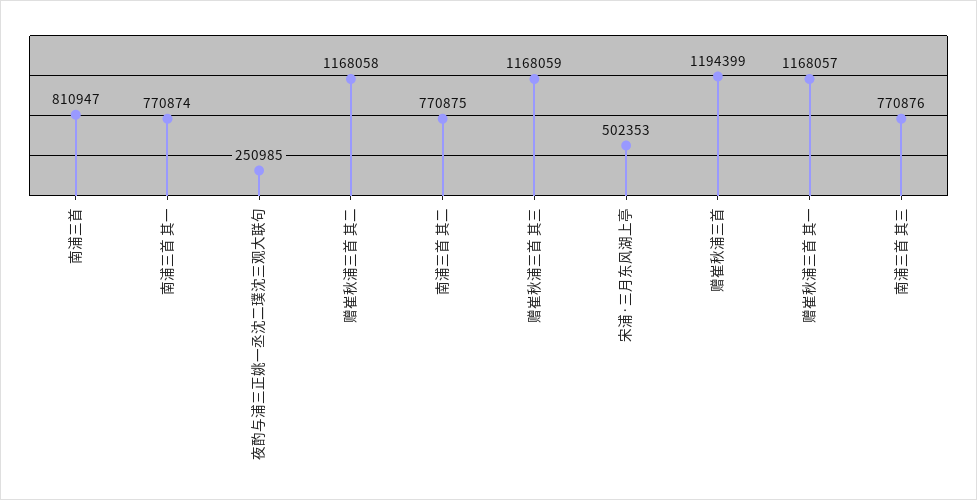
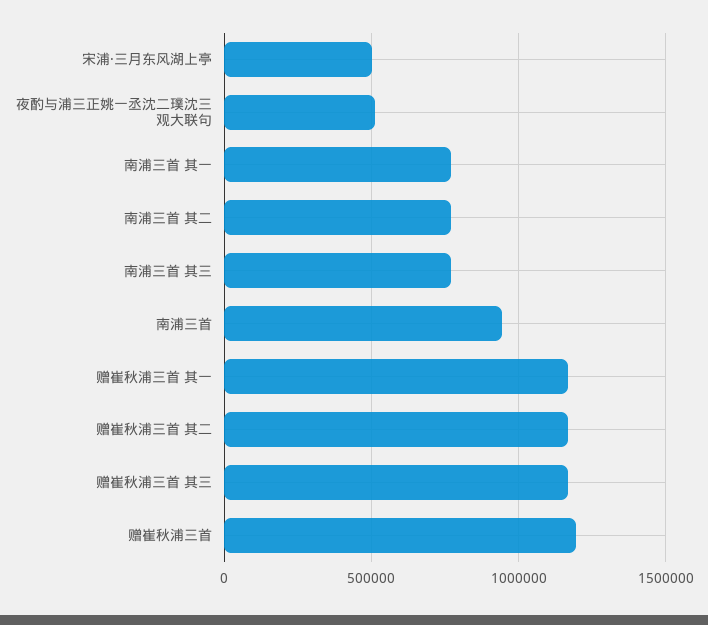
南浦三首: 810947 -> 950000
夜酌与浦三正姚一丞沈二璞沈三观大联句: 250985 -> 500000

